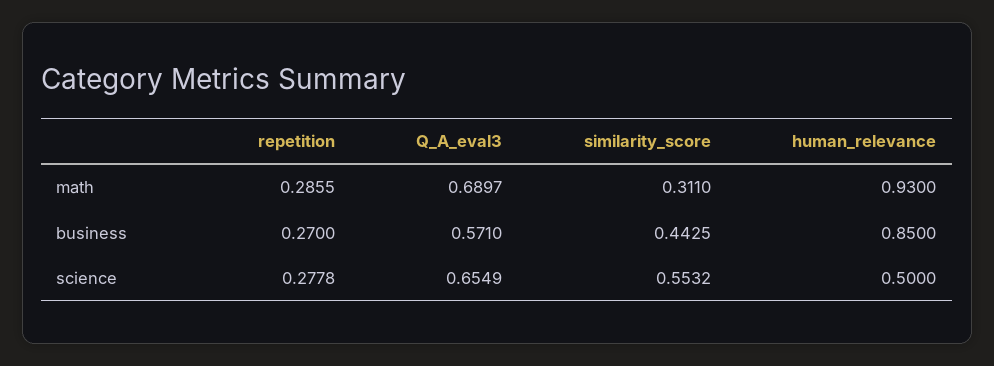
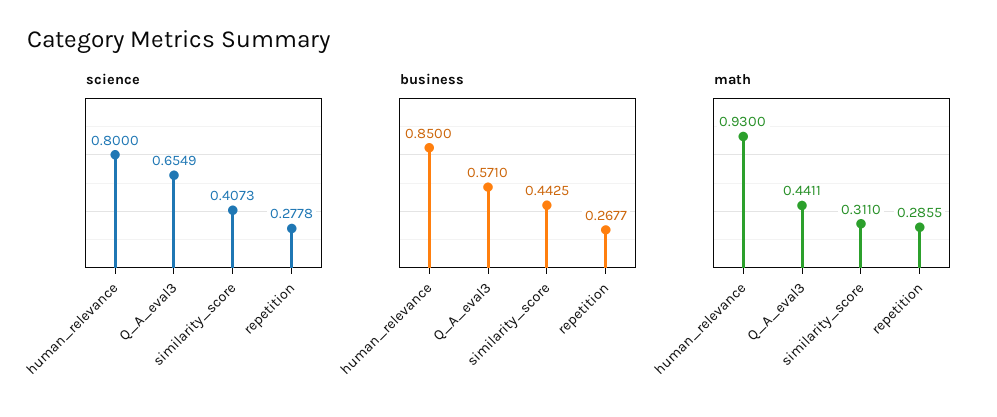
math, Q_A_eval3: 0.6897 -> 0.4411
business, repetition: 0.27 -> 0.2677
science, similarity_score: 0.5532 -> 0.4073
science, human_relevance: 0.5 -> 0.8

